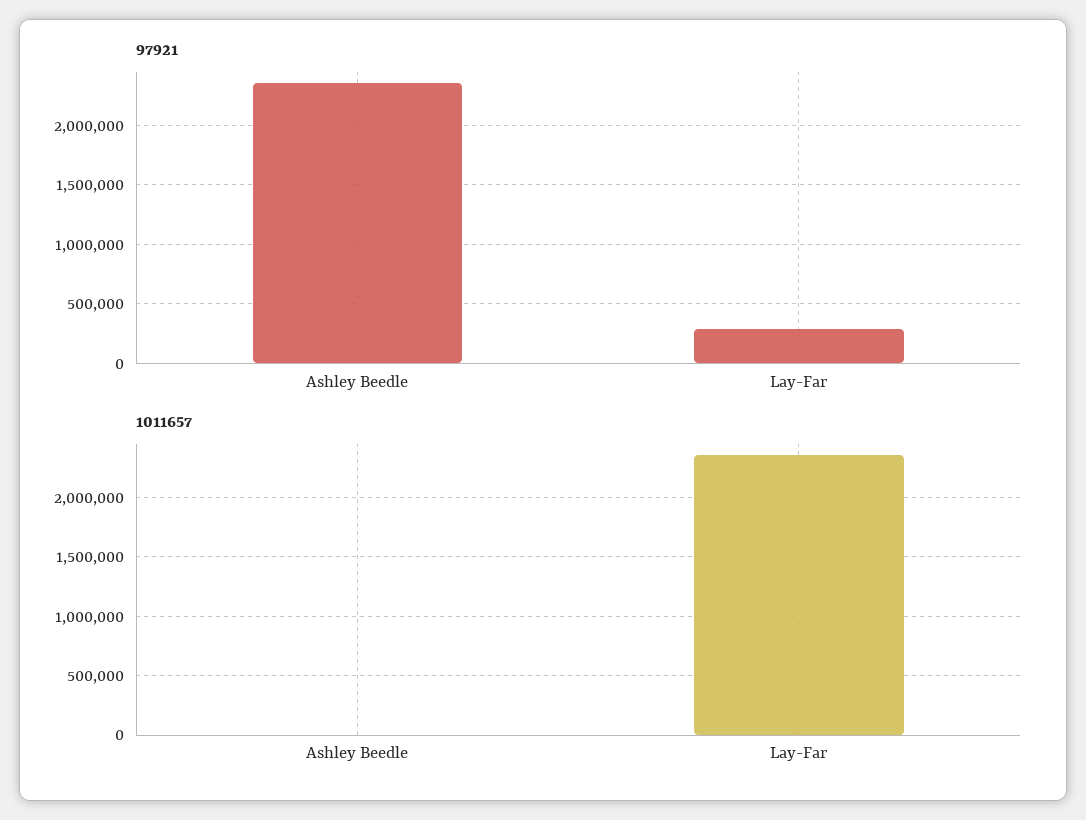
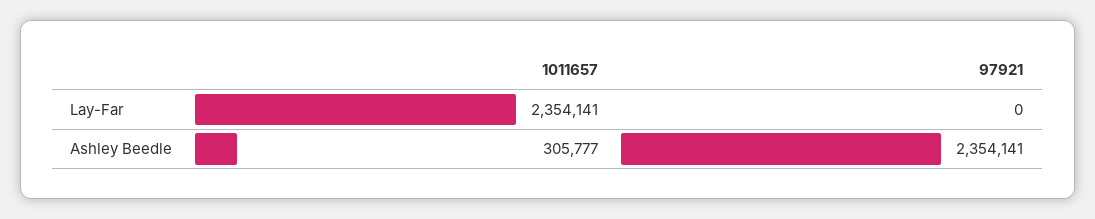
97921, Lay-Far: 300000 -> 0
1011657, Ashley Beedle: 0 -> 305777

